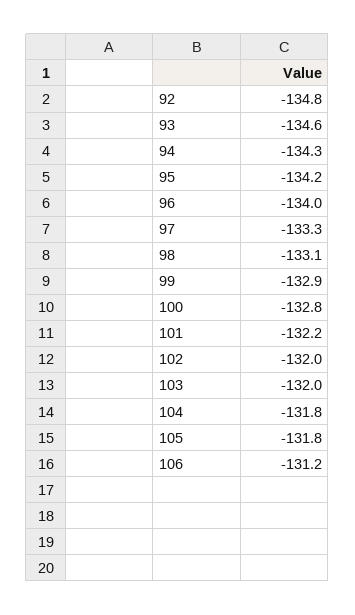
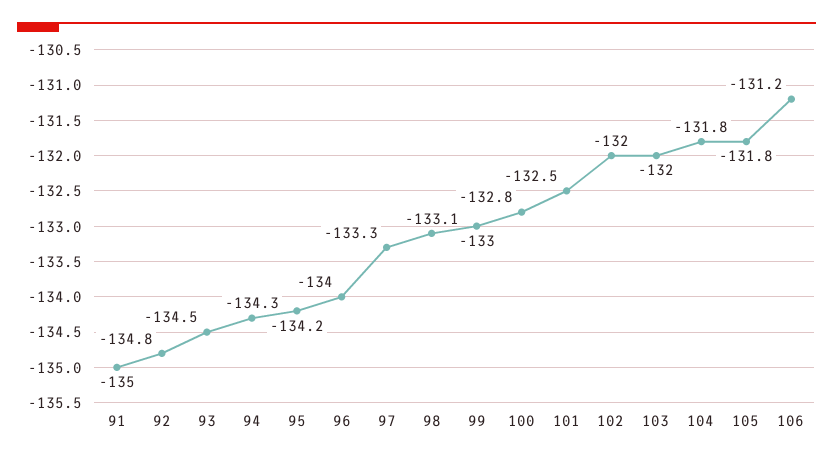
93: -134.6 -> -134.5
99: -132.9 -> -133
101: -132.2 -> -132.5
91: none -> -135

